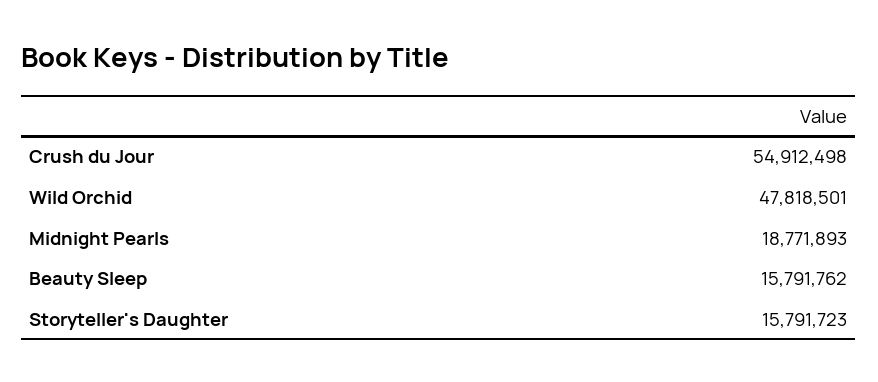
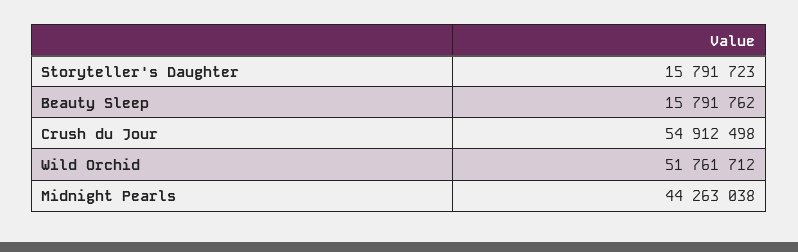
Wild Orchid: 47818501 -> 51761712
Midnight Pearls: 18771893 -> 44263038

